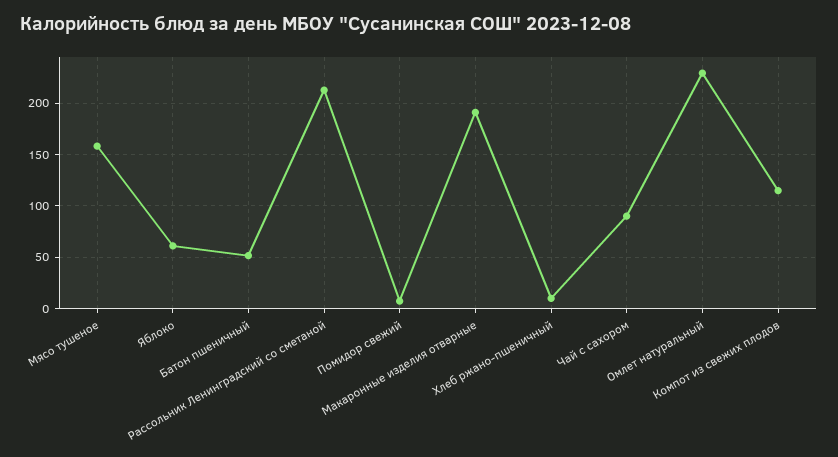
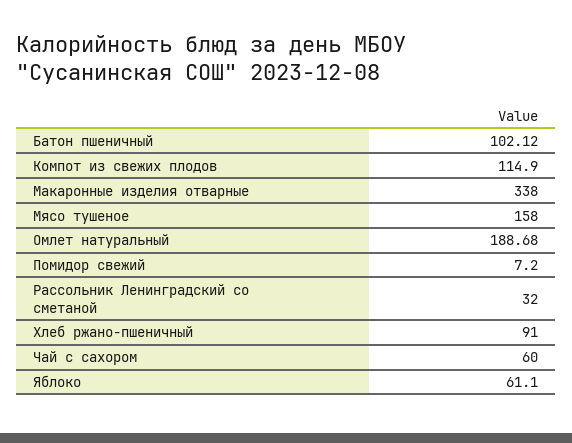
Батон пшеничный: 50 -> 102.12
Рассольник Ленинградский со сметаной: 210 -> 32
Макаронные изделия отварные: 190 -> 338
Хлеб ржано-пшеничный: 10 -> 91
Чай с сахором: 90 -> 60
Омлет натуральный: 230 -> 188.68

